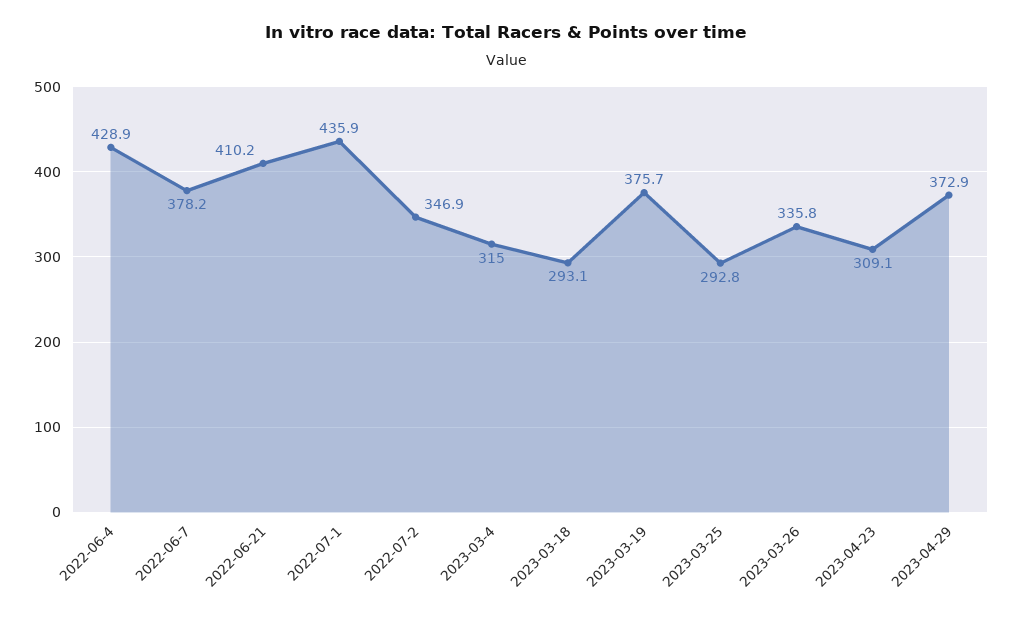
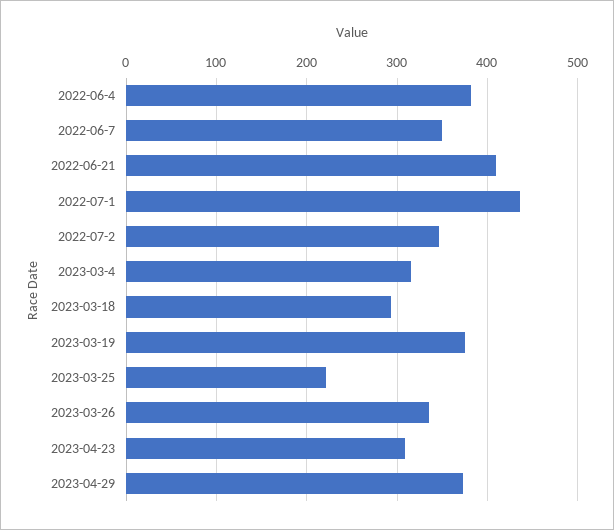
2022-06-4: 428.9 -> 380
2022-06-7: 378.2 -> 350
2023-03-25: 292.8 -> 220

